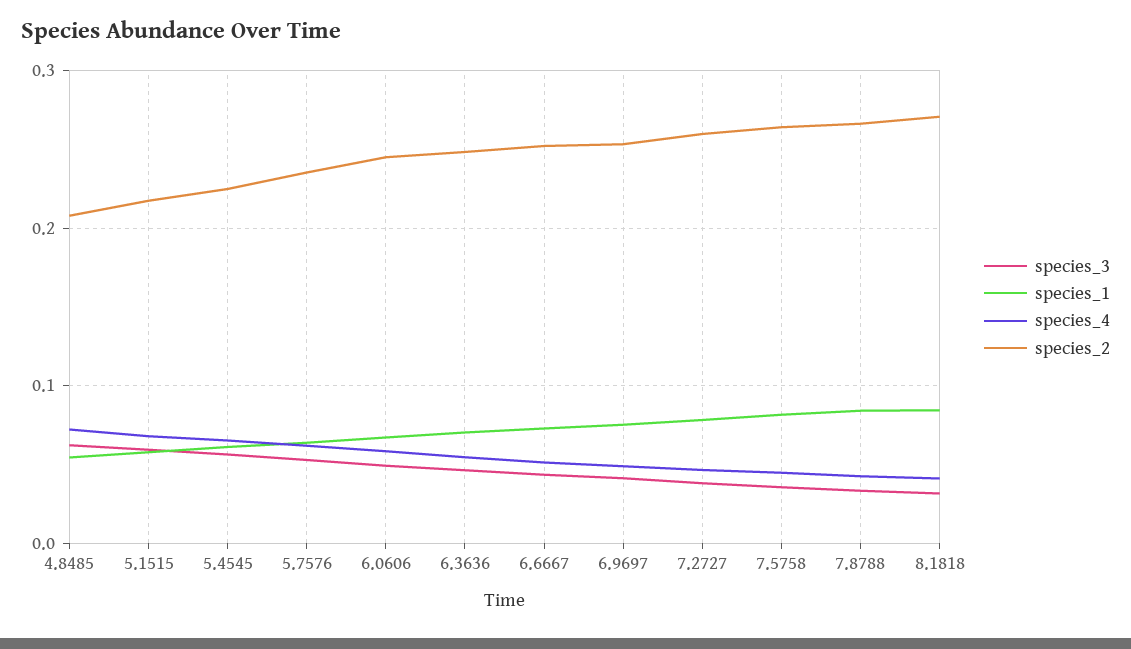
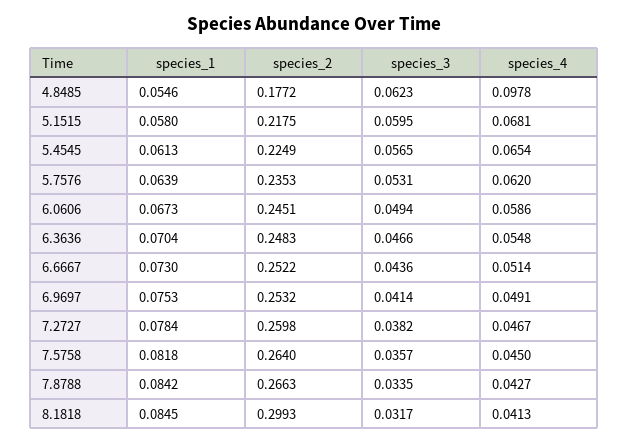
species_4, 4.8485: 0.07 -> 0.0978
species_2, 4.8485: 0.21 -> 0.1772
species_2, 8.1818: 0.27 -> 0.2993

